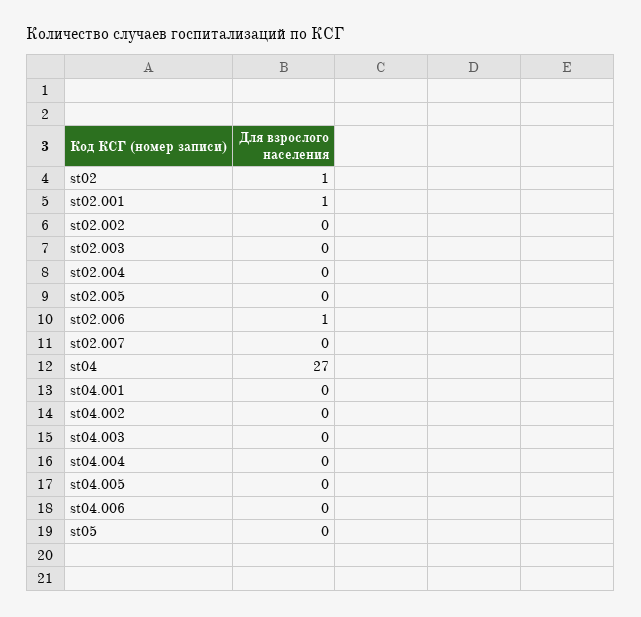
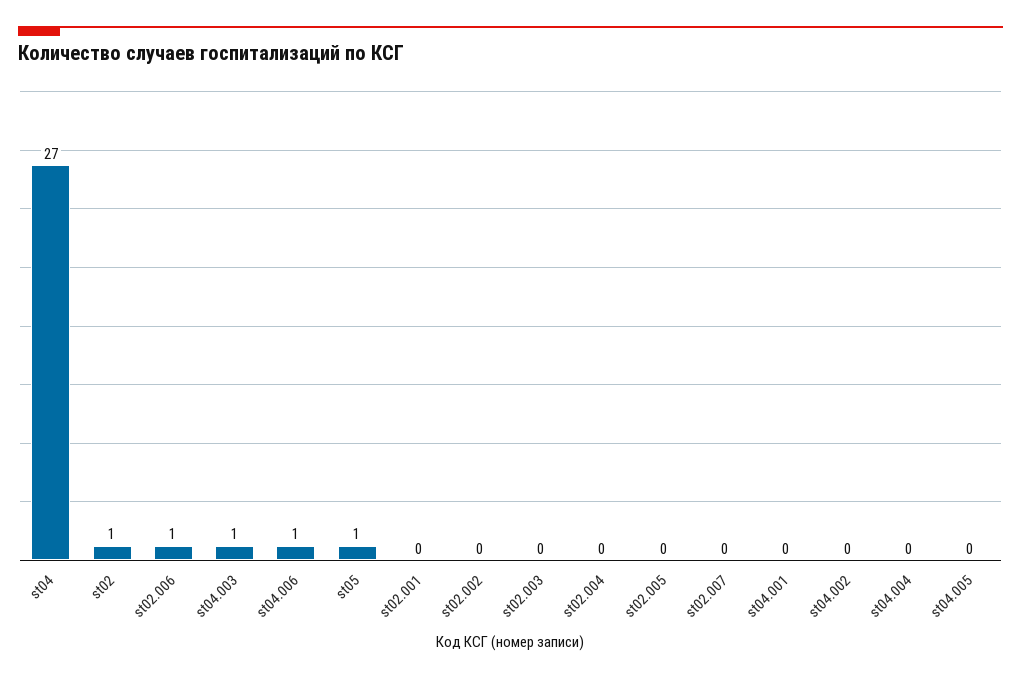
st02.001: 1 -> 0
st04.003: 0 -> 1
st04.006: 0 -> 1
st05: 0 -> 1

